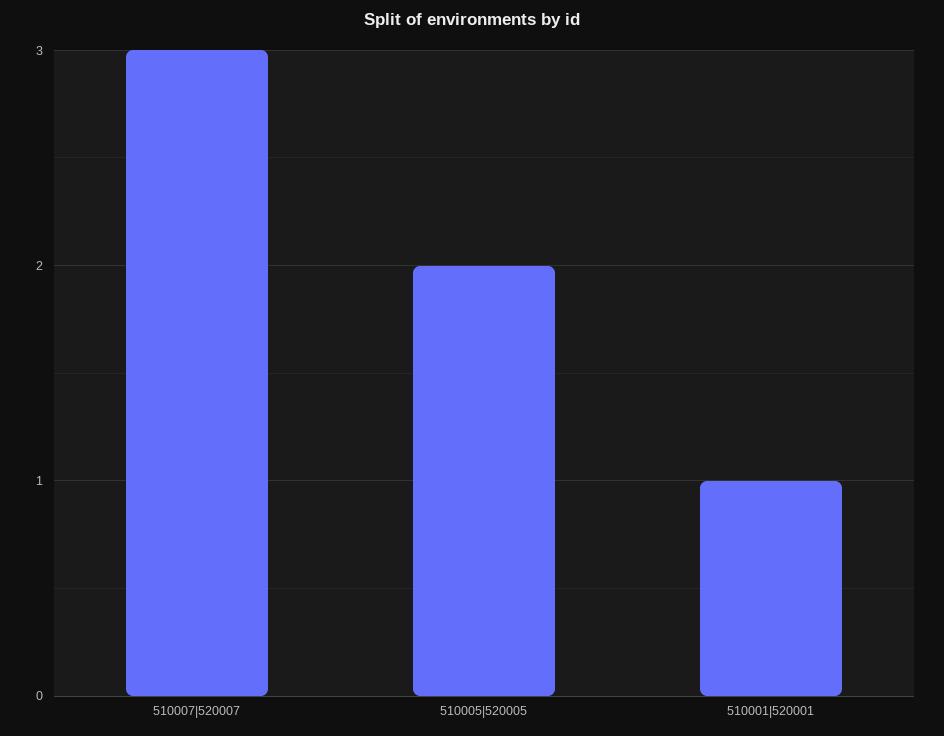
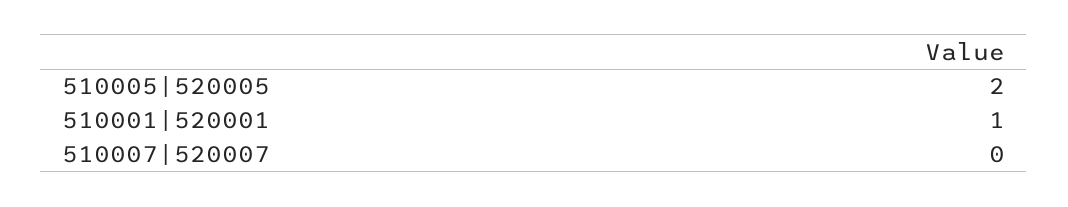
510007|520007: 3 -> 0

